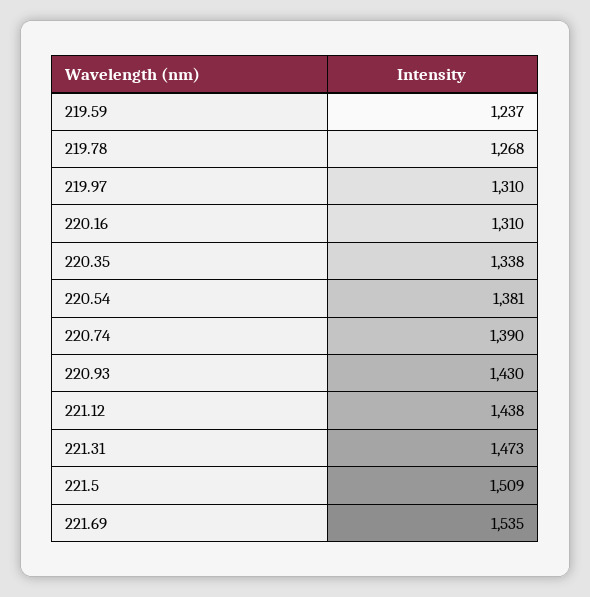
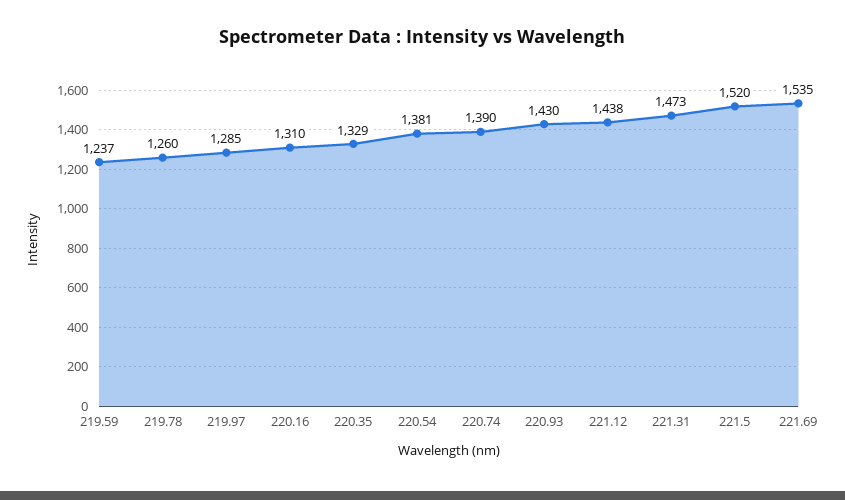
219.78: 1268 -> 1260
219.97: 1310 -> 1285
220.35: 1338 -> 1329
221.5: 1509 -> 1520

